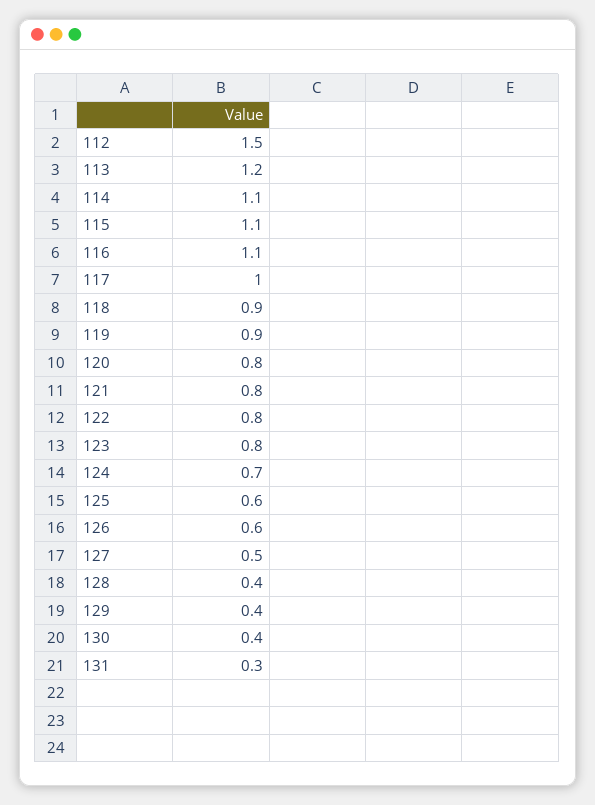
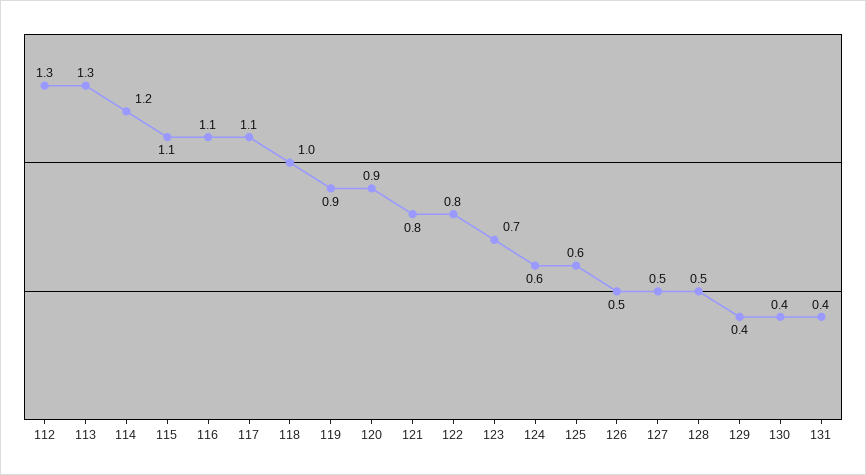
112: 1.5 -> 1.3
113: 1.2 -> 1.3
114: 1.1 -> 1.2
117: 1 -> 1.1
118: 0.9 -> 1
120: 0.8 -> 0.9
123: 0.8 -> 0.7
124: 0.7 -> 0.6
126: 0.6 -> 0.5
128: 0.4 -> 0.5
131: 0.3 -> 0.4

